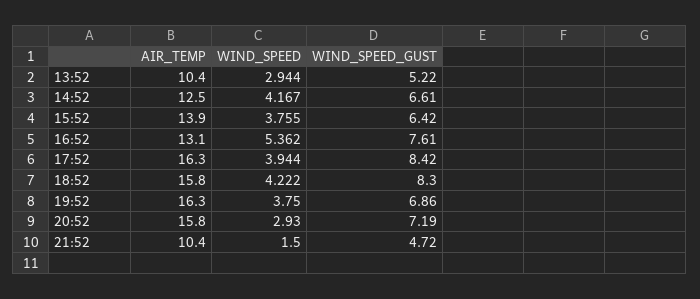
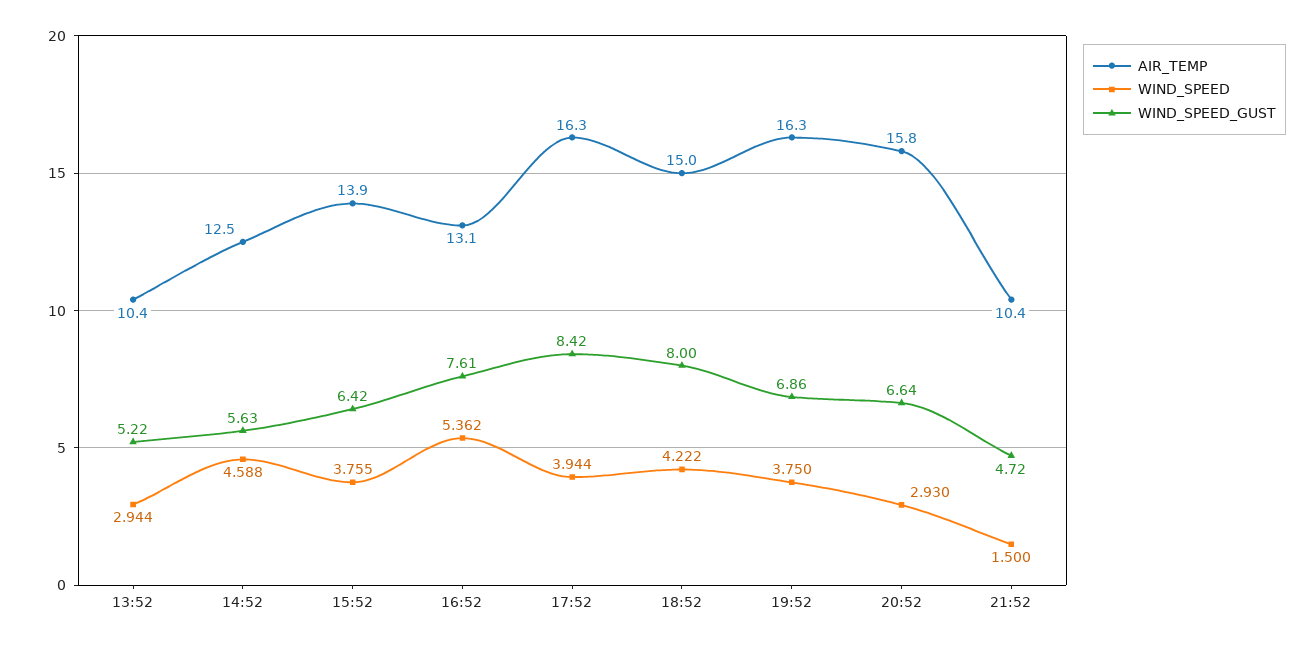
WIND_SPEED, 14:52: 4.167 -> 4.588
WIND_SPEED_GUST, 14:52: 6.61 -> 5.63
AIR_TEMP, 18:52: 15.8 -> 15
WIND_SPEED_GUST, 18:52: 8.3 -> 8
WIND_SPEED_GUST, 20:52: 7.19 -> 6.64

